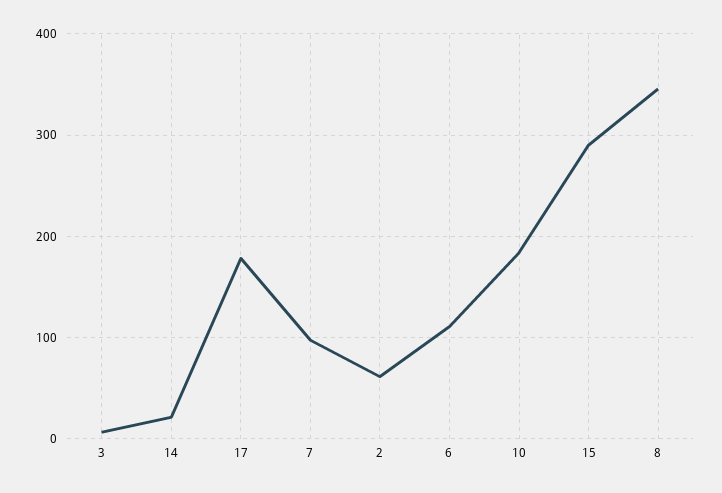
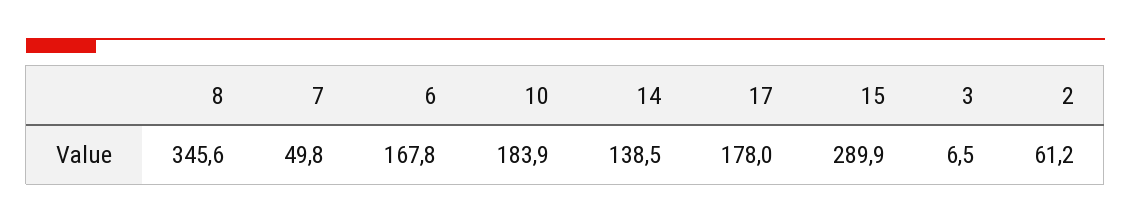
14: 20 -> 138.5
7: 100 -> 49.8
6: 110 -> 167.8

